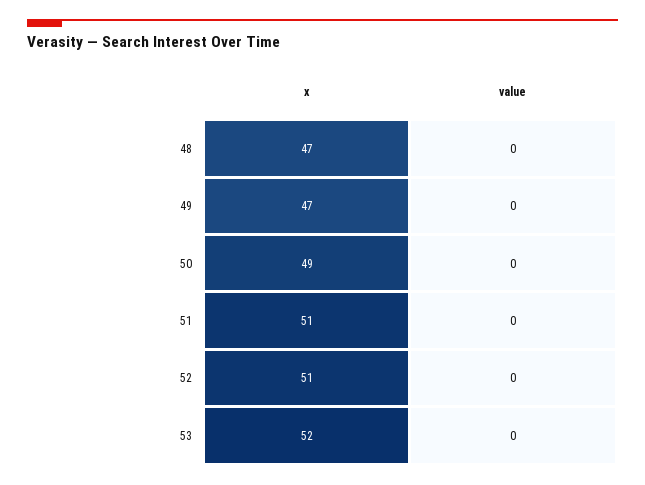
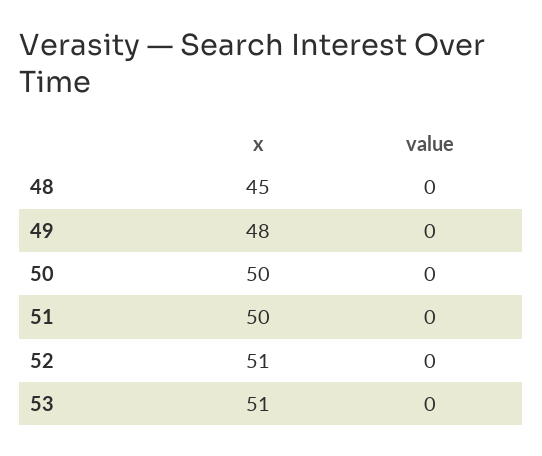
x, 48: 47 -> 45
x, 49: 47 -> 48
x, 50: 49 -> 50
x, 51: 51 -> 50
x, 53: 52 -> 51

